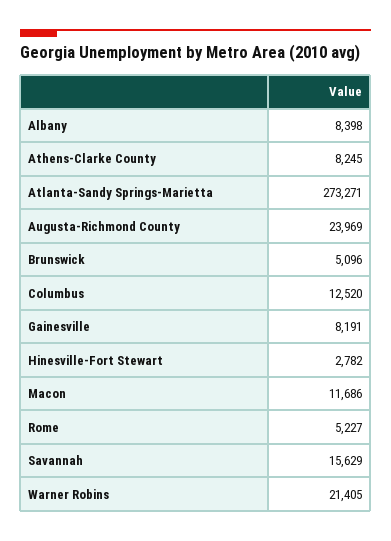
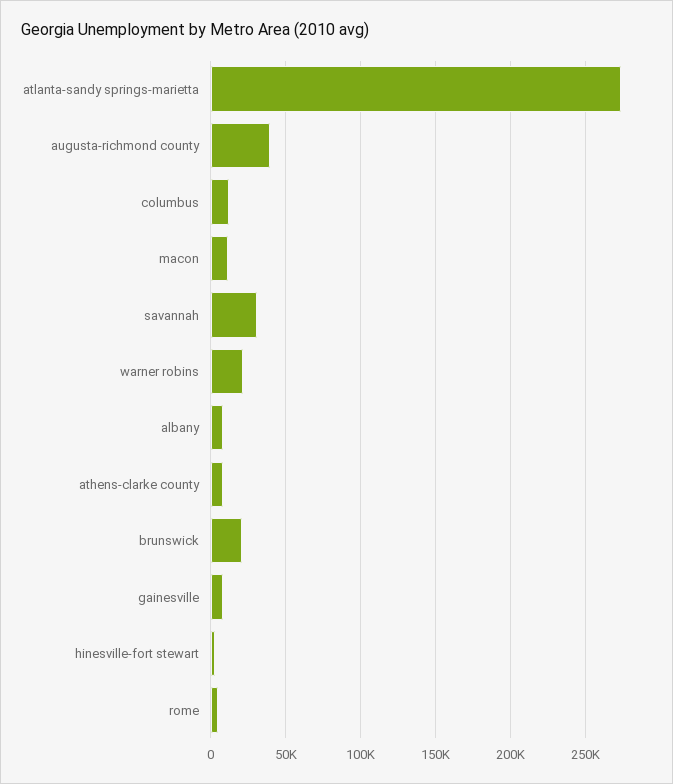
Augusta-Richmond County: 23969 -> 40000
Brunswick: 5096 -> 20000
Savannah: 15629 -> 30000

